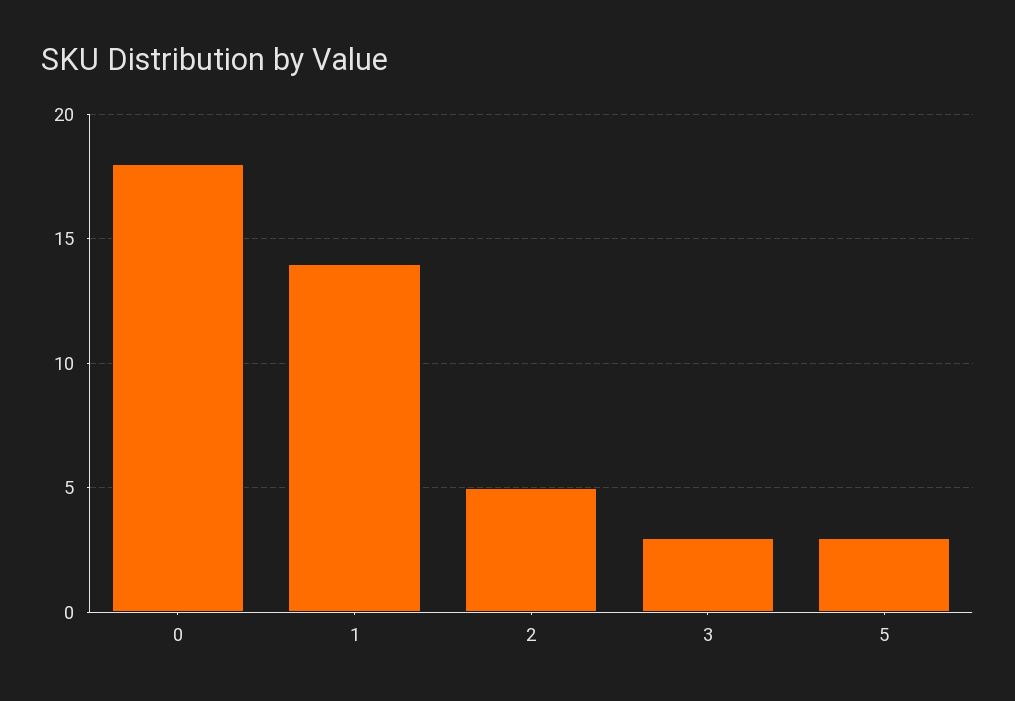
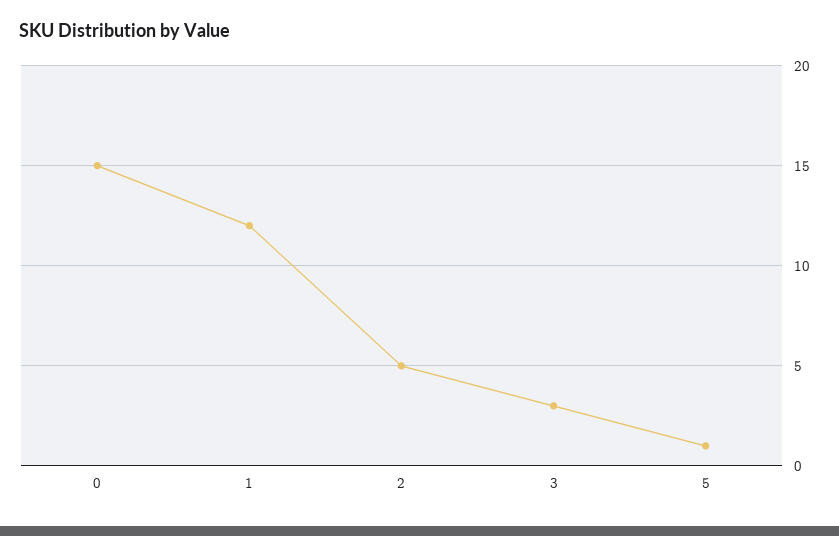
0: 18 -> 15
1: 14 -> 12
5: 3 -> 1

